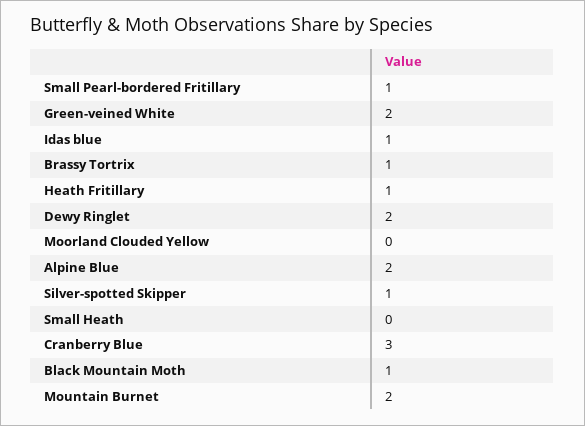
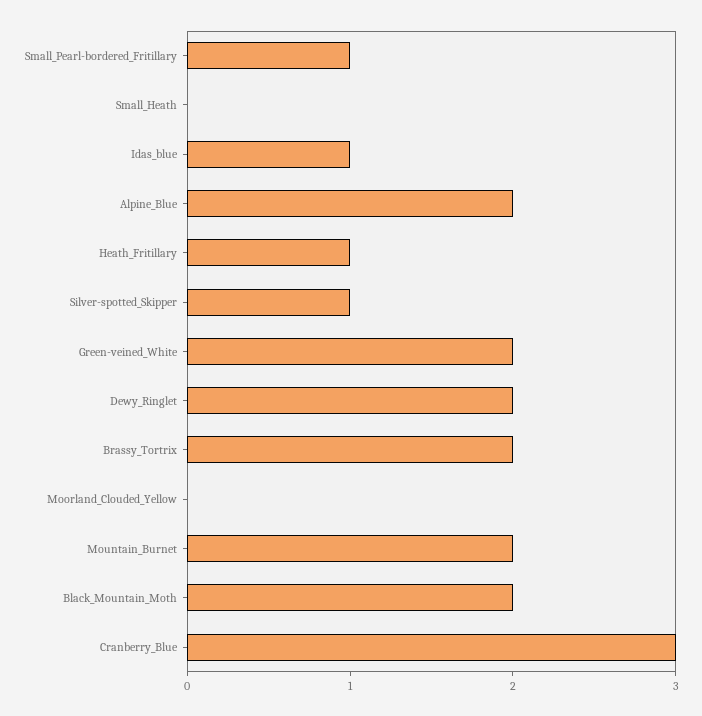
Brassy Tortrix: 1 -> 2
Black Mountain Moth: 1 -> 2

